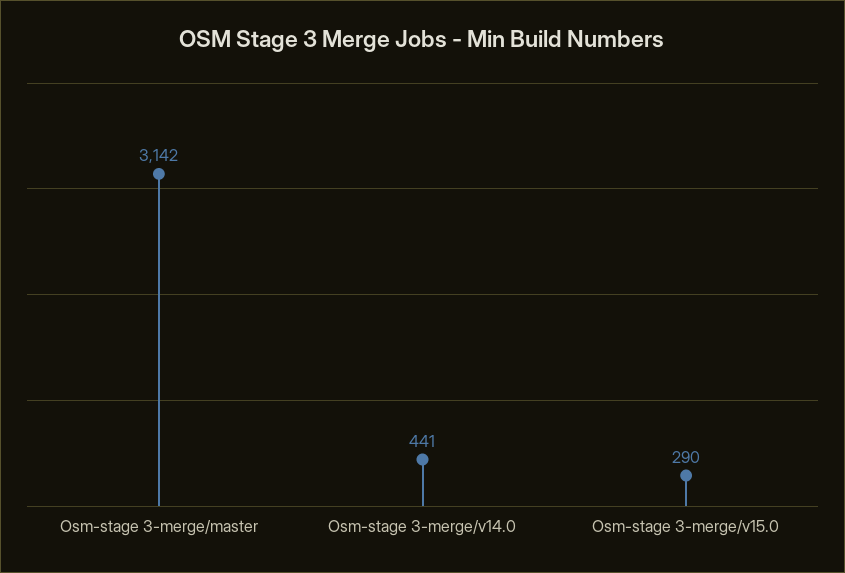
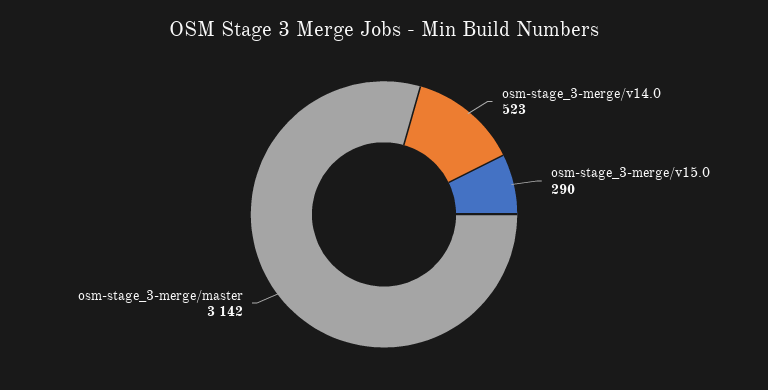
Osm-stage 3-merge/v14.0: 441 -> 523

